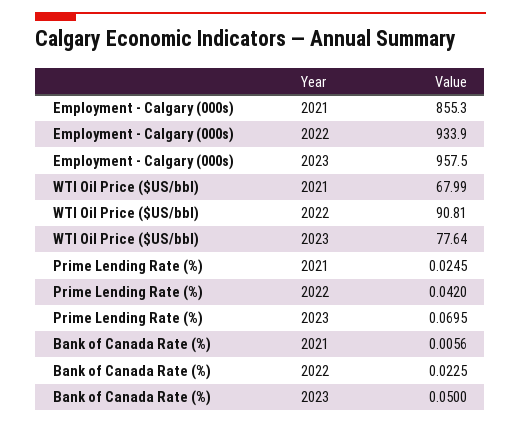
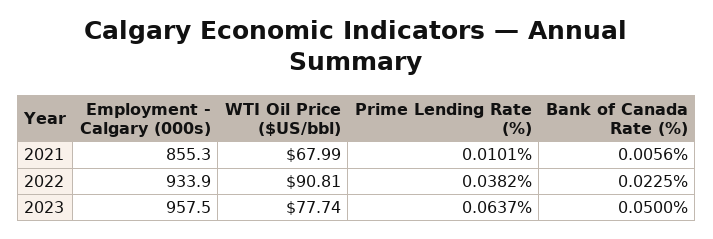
WTI Oil Price ($US/bbl), 2023: 77.64 -> 77.74
Prime Lending Rate (%), 2021: 0.0245 -> 0.0101
Prime Lending Rate (%), 2022: 0.042 -> 0.0382
Prime Lending Rate (%), 2023: 0.0695 -> 0.0637

